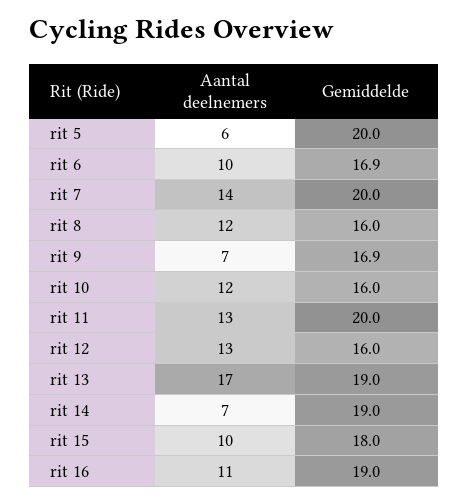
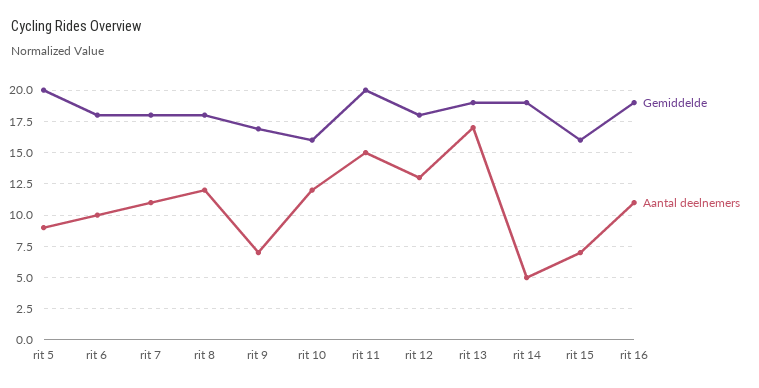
Aantal deelnemers, rit 5: 6 -> 9
Gemiddelde, rit 6: 16.9 -> 18
Aantal deelnemers, rit 7: 14 -> 11
Gemiddelde, rit 7: 20 -> 18
Gemiddelde, rit 8: 16 -> 18
Aantal deelnemers, rit 11: 13 -> 15
Gemiddelde, rit 12: 16 -> 18
Aantal deelnemers, rit 14: 7 -> 5
Aantal deelnemers, rit 15: 10 -> 7
Gemiddelde, rit 15: 18 -> 16

